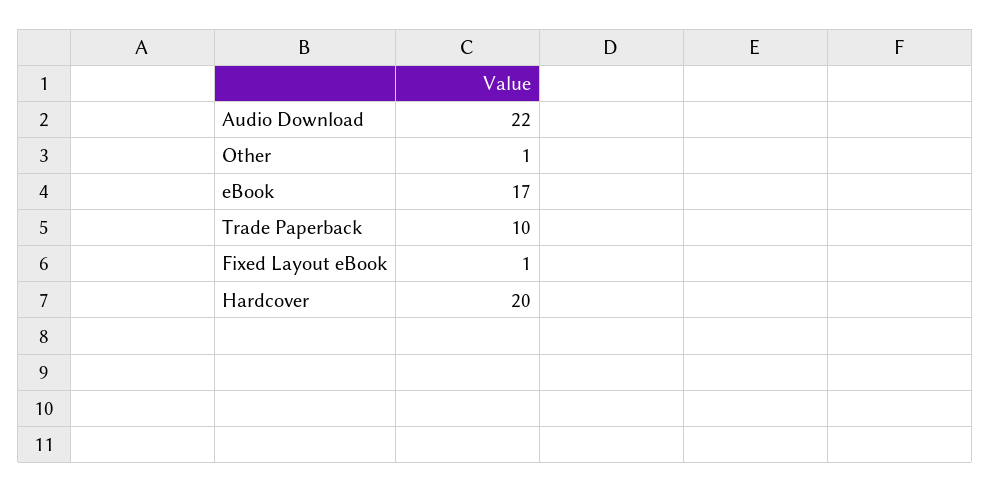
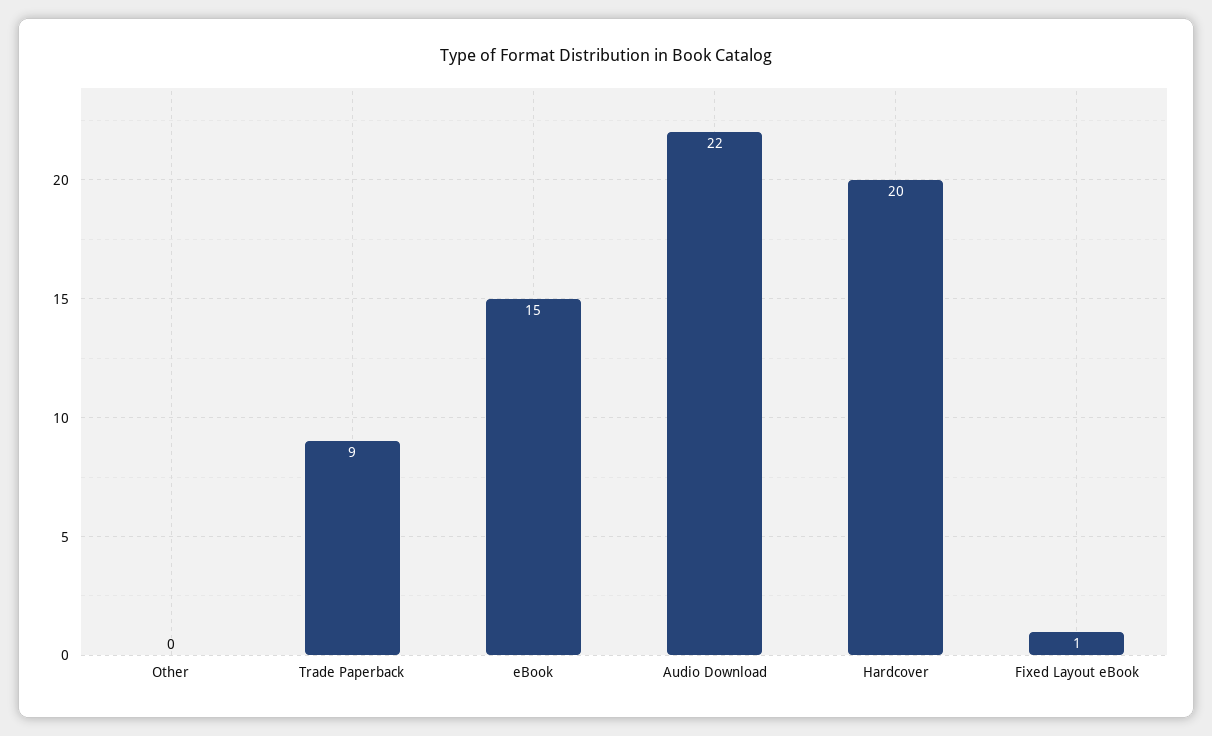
Other: 1 -> 0
eBook: 17 -> 15
Trade Paperback: 10 -> 9

